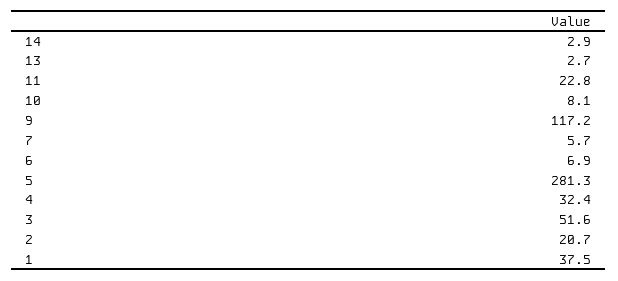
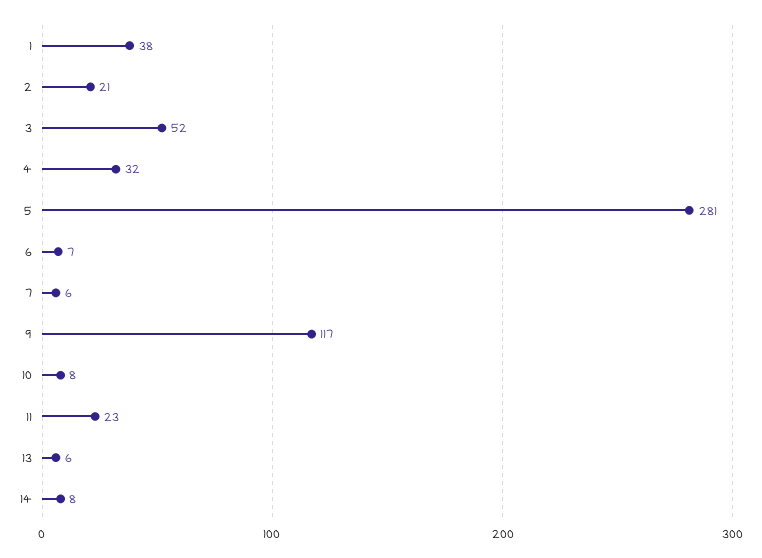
14: 2.9 -> 8
13: 2.7 -> 6

